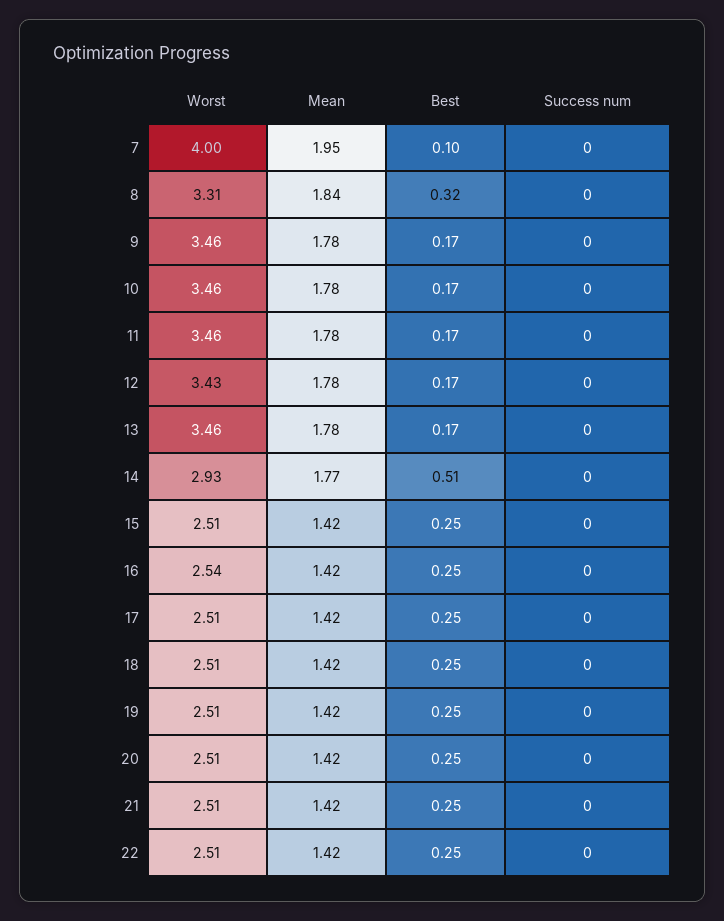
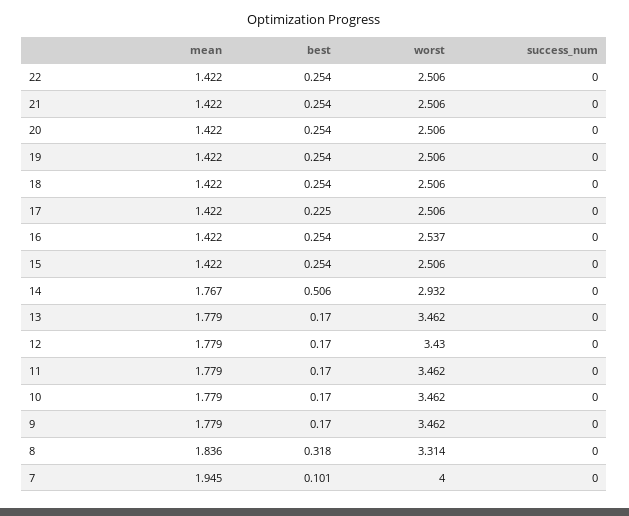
Best, 17: 0.25 -> 0.225

